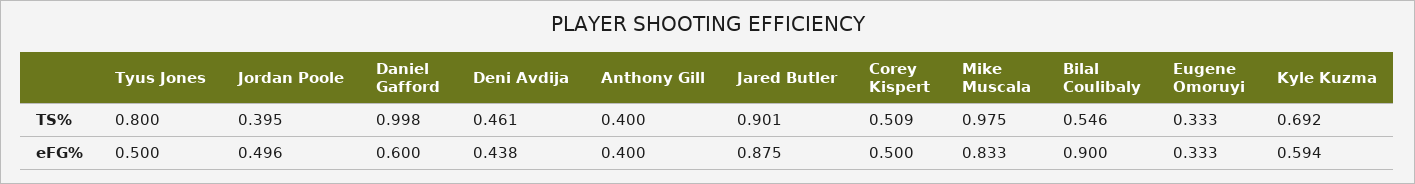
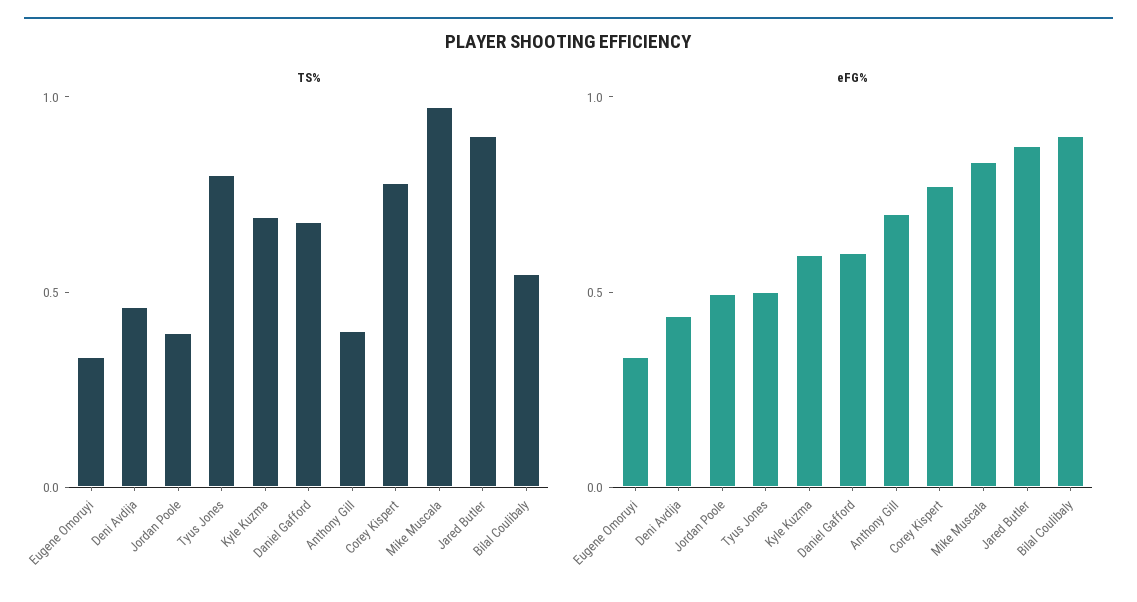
TS%, Daniel Gafford: 0.998 -> 0.7
TS%, Corey Kispert: 0.509 -> 0.8
eFG%, Anthony Gill: 0.4 -> 0.7
eFG%, Corey Kispert: 0.5 -> 0.8

